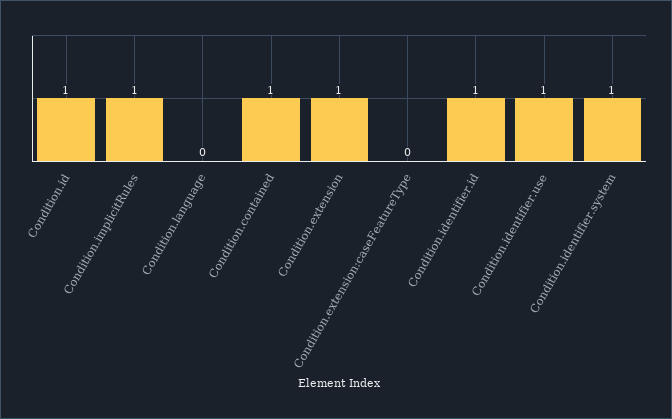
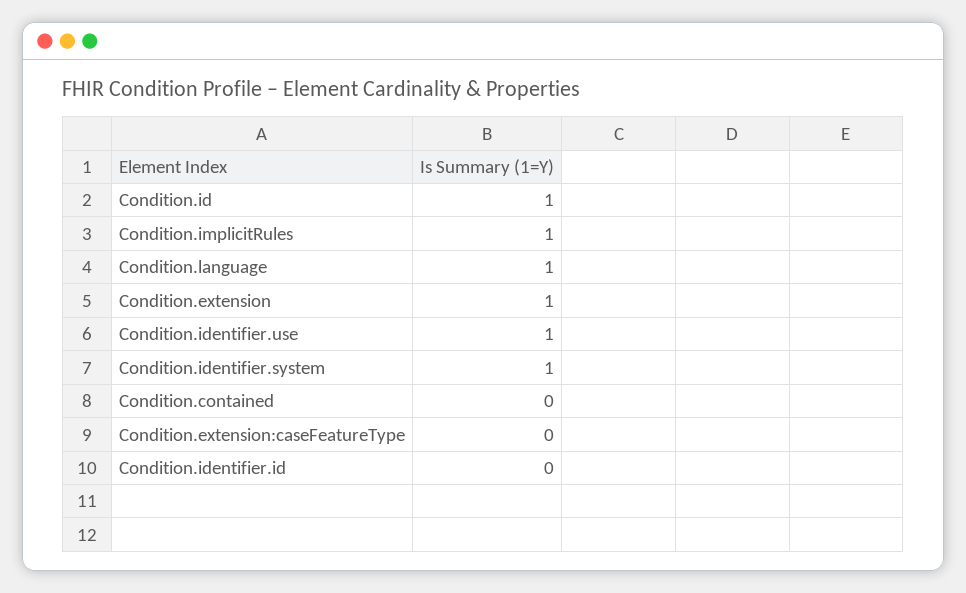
Condition.language: 0 -> 1
Condition.contained: 1 -> 0
Condition.identifier.id: 1 -> 0

